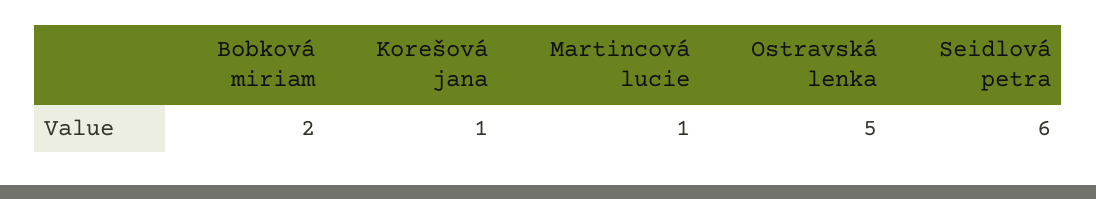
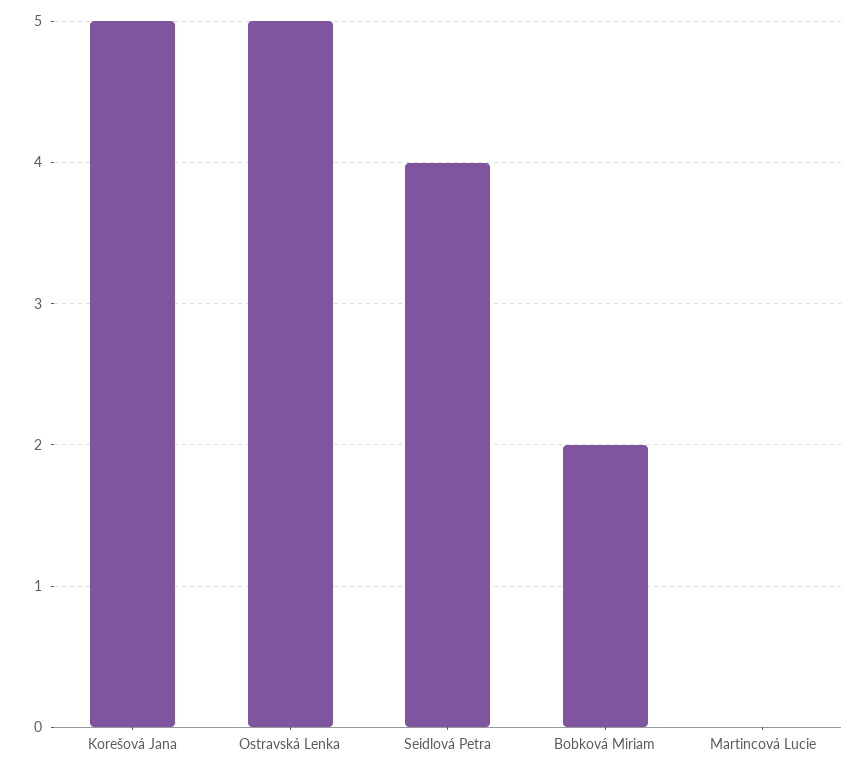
Korešová jana: 1 -> 5
Martincová lucie: 1 -> 0
Seidlová petra: 6 -> 4

